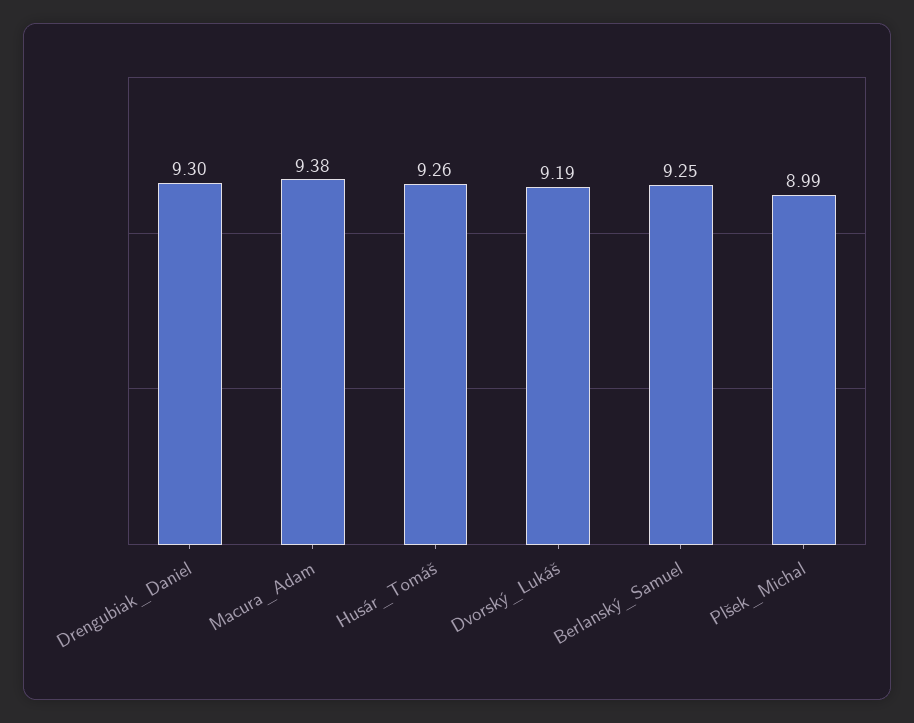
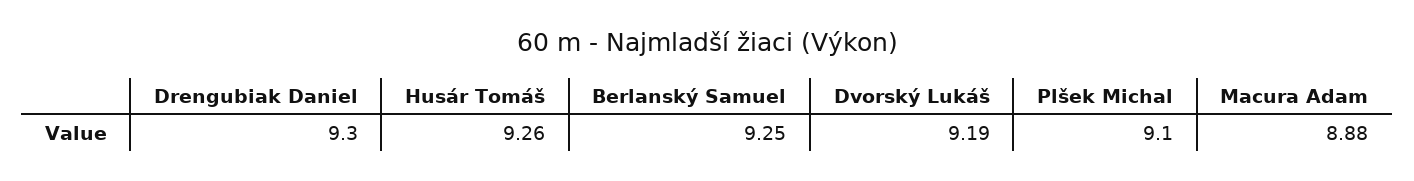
Macura_Adam: 9.38 -> 8.88
Plšek_Michal: 8.99 -> 9.1

